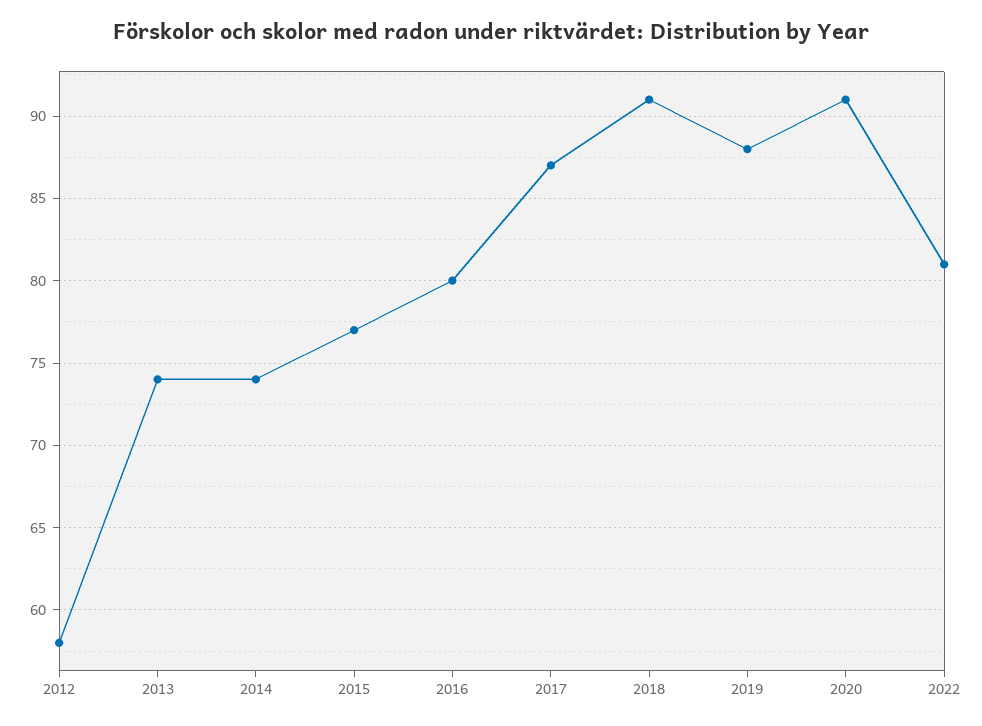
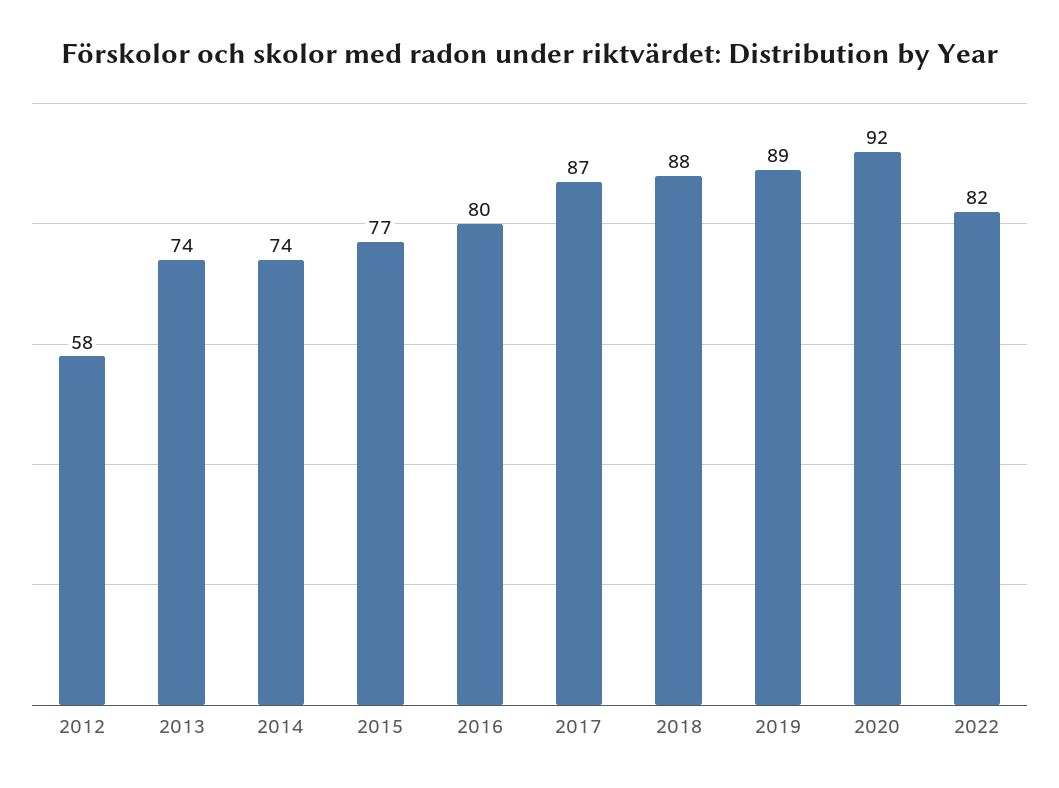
2018: 91 -> 88
2019: 88 -> 89
2020: 91 -> 92
2022: 81 -> 82

